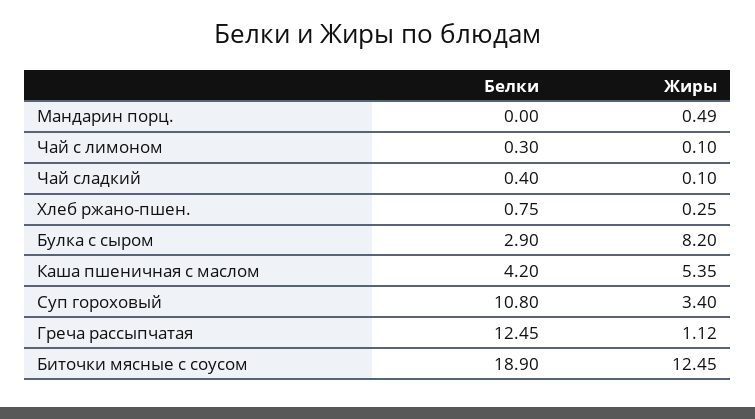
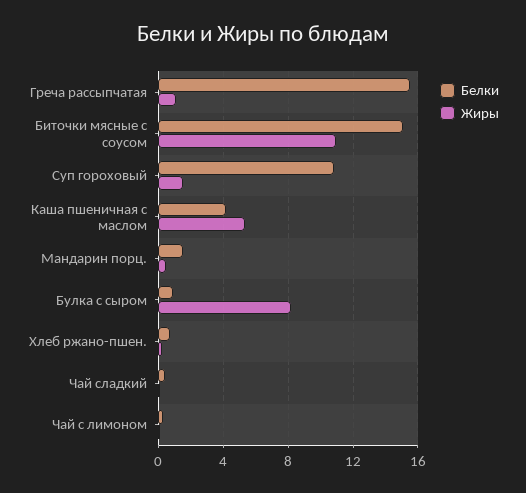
Белки, Мандарин порц.: 0 -> 1.5
Белки, Булка с сыром: 2.9 -> 1
Жиры, Суп гороховый: 3.4 -> 1.5
Белки, Греча рассыпчатая: 12.45 -> 15.5
Белки, Биточки мясные с соусом: 18.9 -> 15
Жиры, Биточки мясные с соусом: 12.45 -> 11

